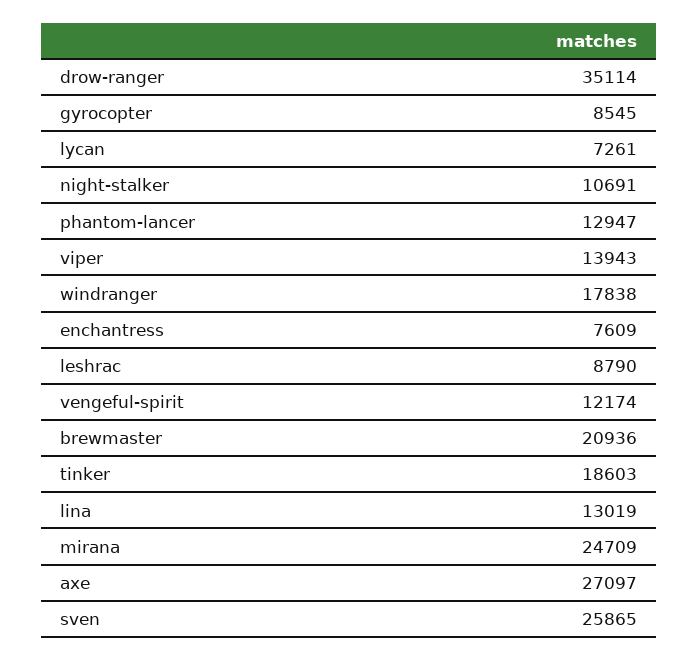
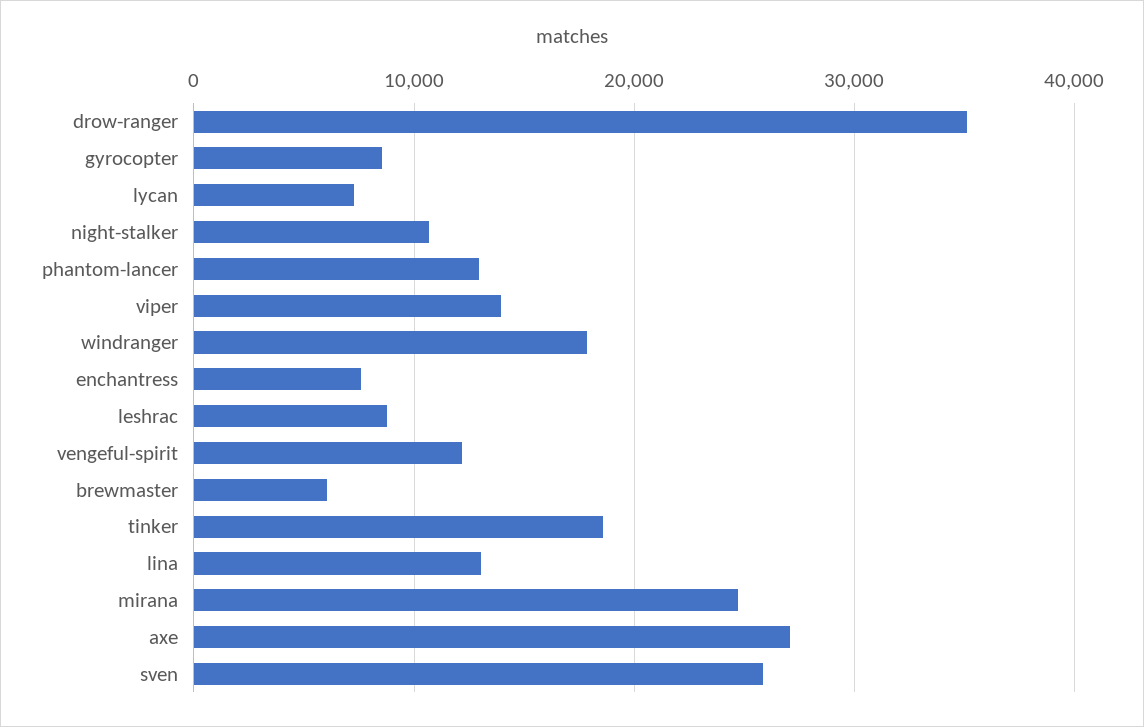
brewmaster: 20936 -> 6000

